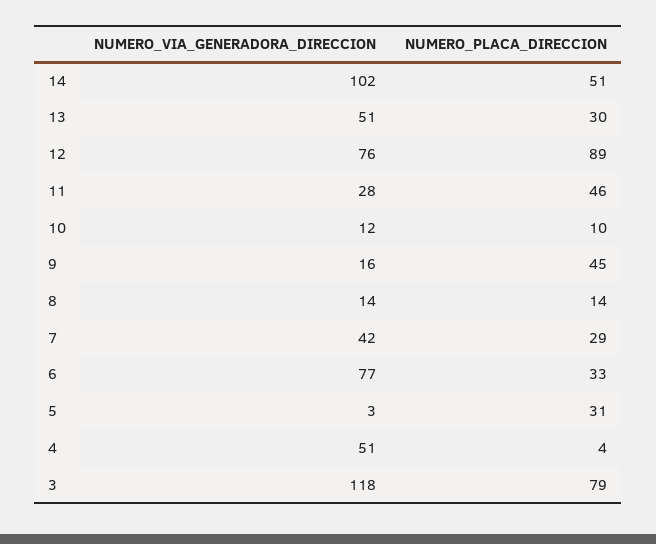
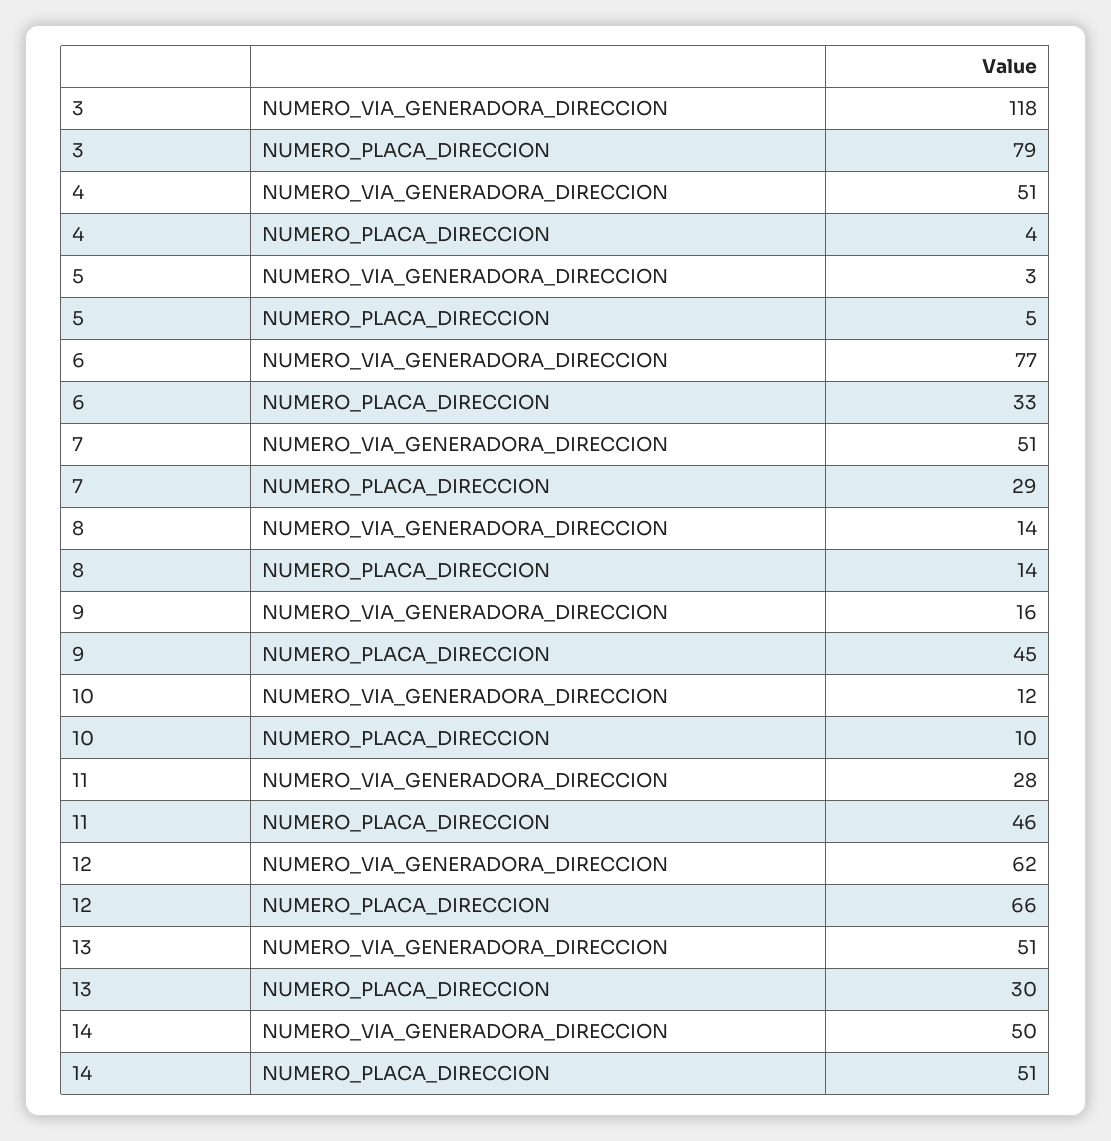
NUMERO_VIA_GENERADORA_DIRECCION, 14: 102 -> 50
NUMERO_VIA_GENERADORA_DIRECCION, 12: 76 -> 62
NUMERO_PLACA_DIRECCION, 12: 89 -> 66
NUMERO_VIA_GENERADORA_DIRECCION, 7: 42 -> 51
NUMERO_PLACA_DIRECCION, 5: 31 -> 5

